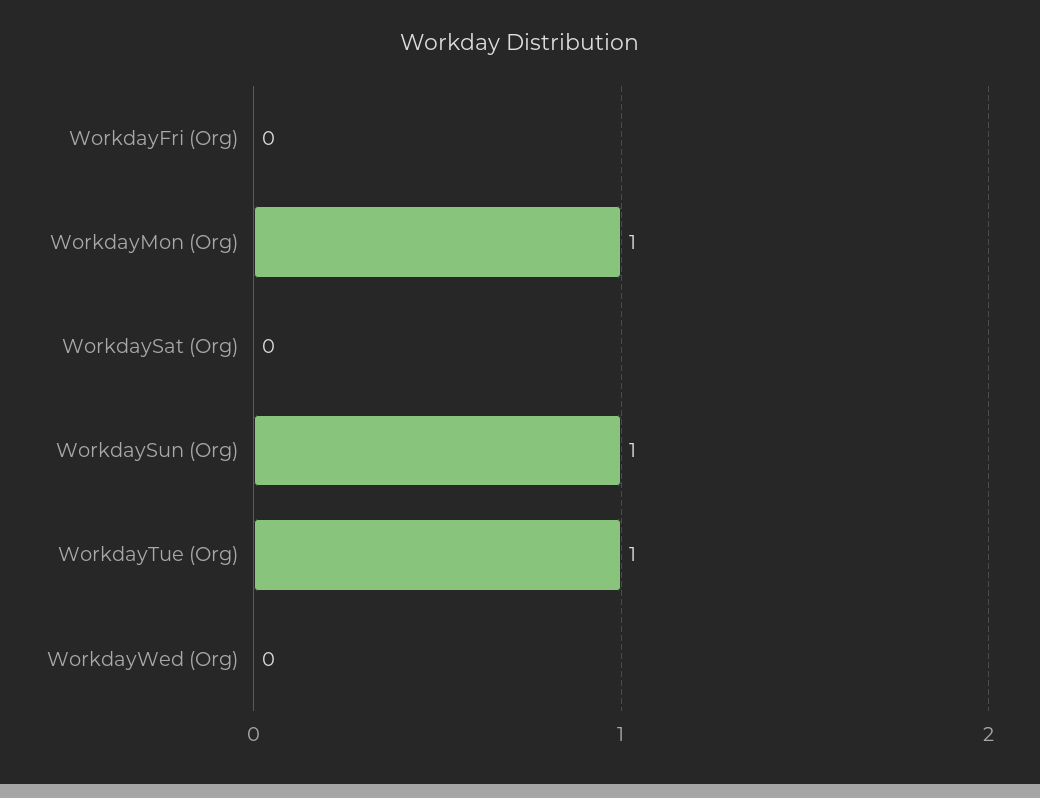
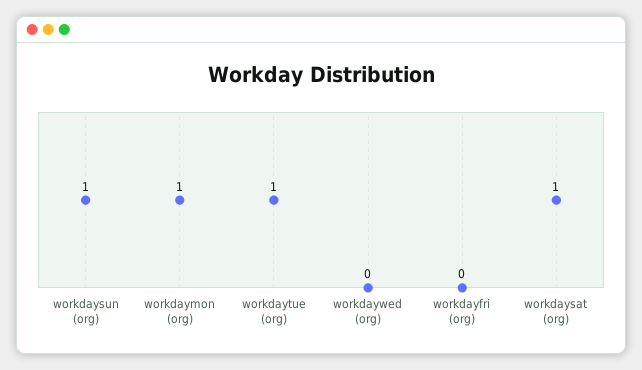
WorkdaySat (Org): 0 -> 1

